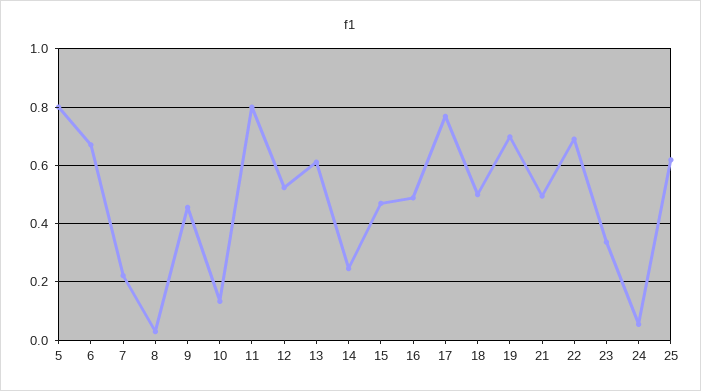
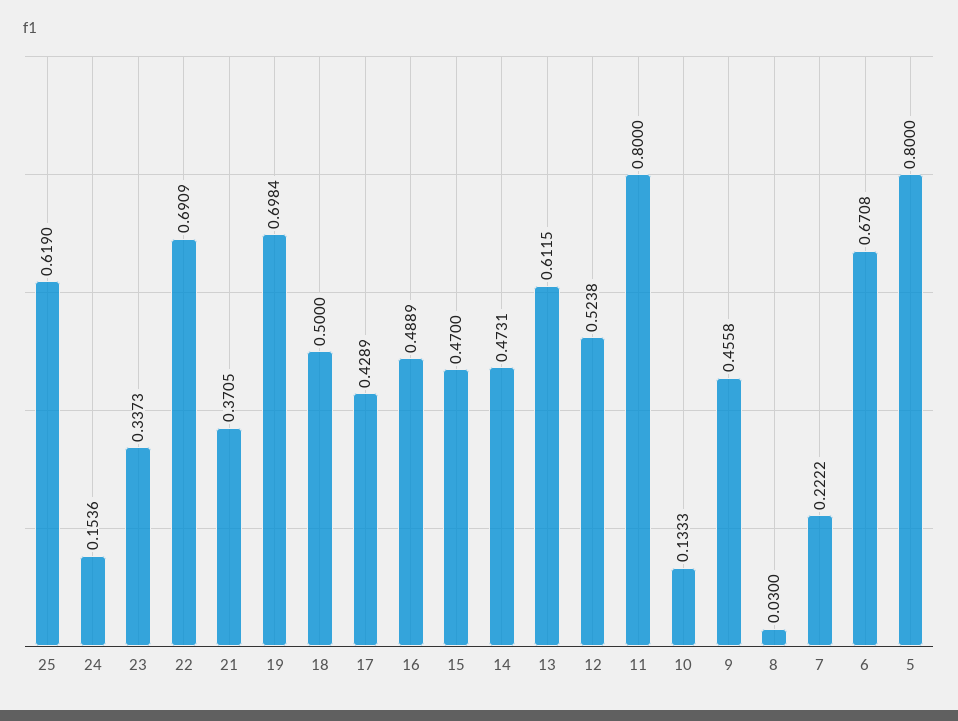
14: 0.25 -> 0.4731
17: 0.775 -> 0.4289
21: 0.5 -> 0.3705
24: 0.05 -> 0.1536

